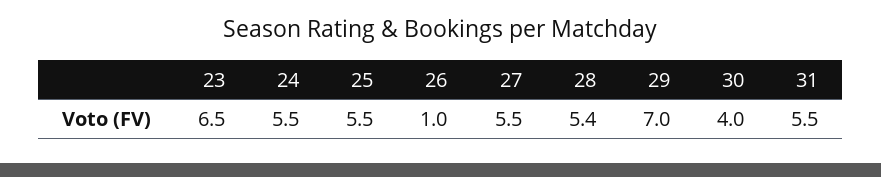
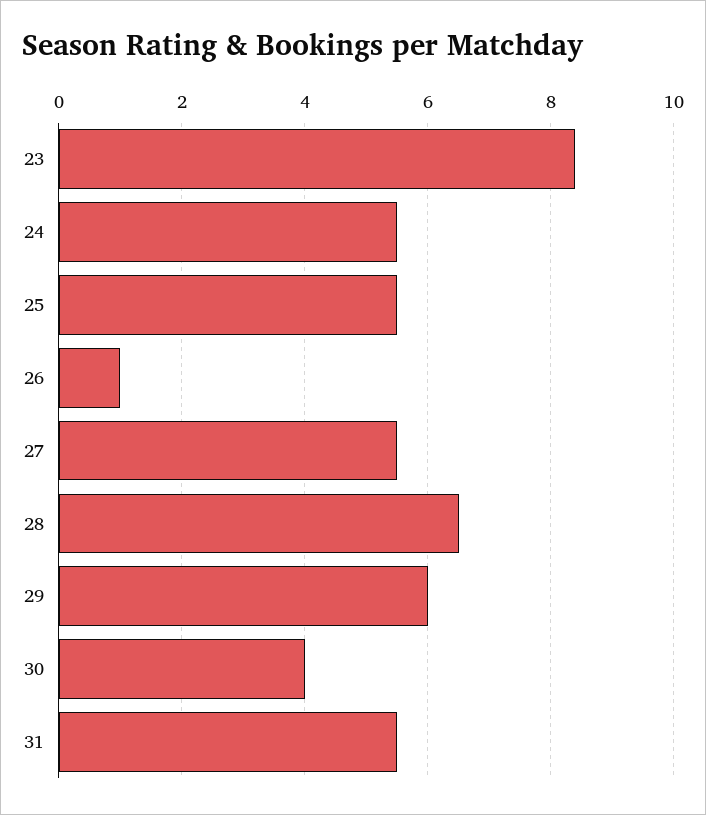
23: 6.5 -> 8.5
28: 5.4 -> 6.5
29: 7 -> 6

